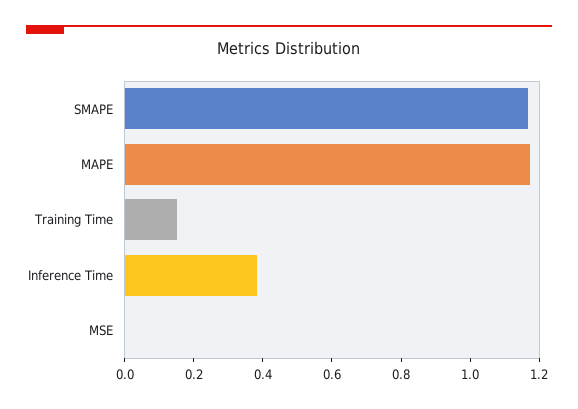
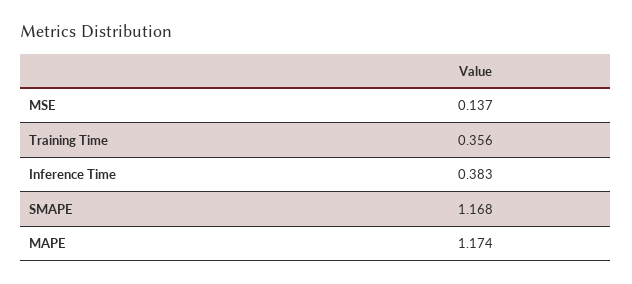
Training Time: 0.15 -> 0.356
MSE: 0 -> 0.137

